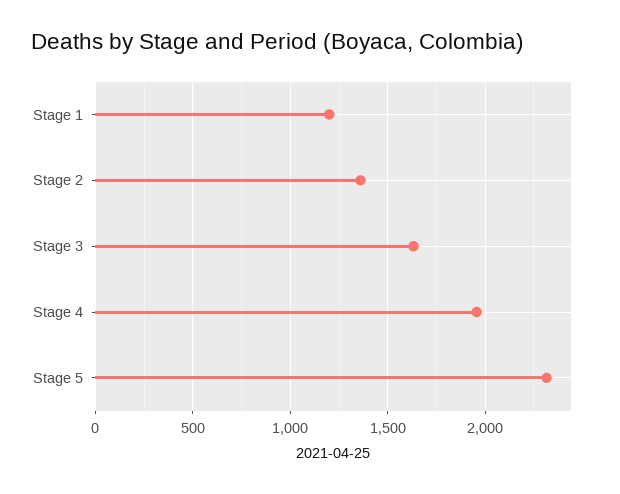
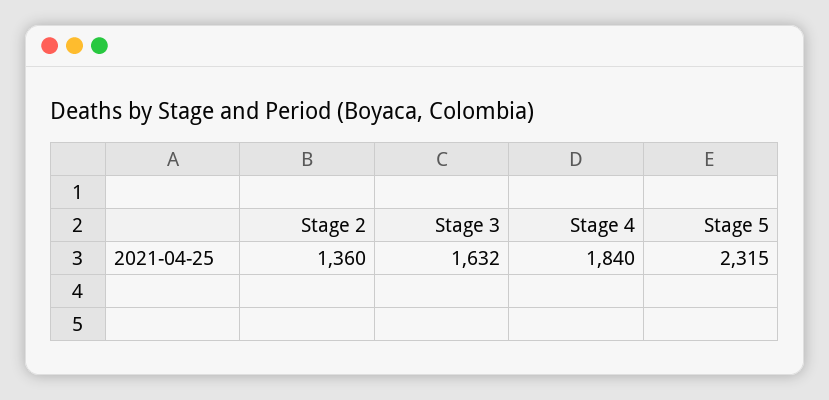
Stage 1: 1200 -> none
Stage 4: 1950 -> 1840

